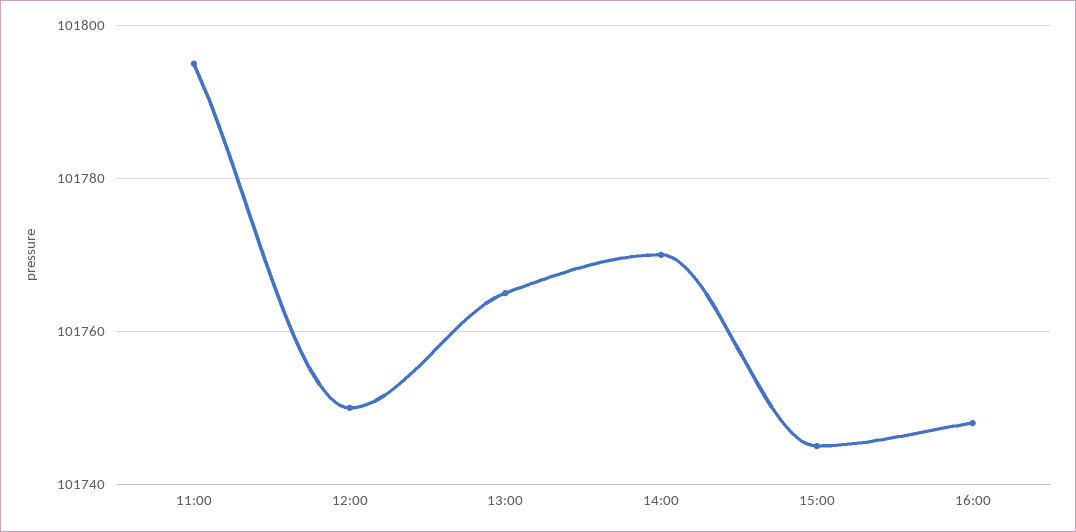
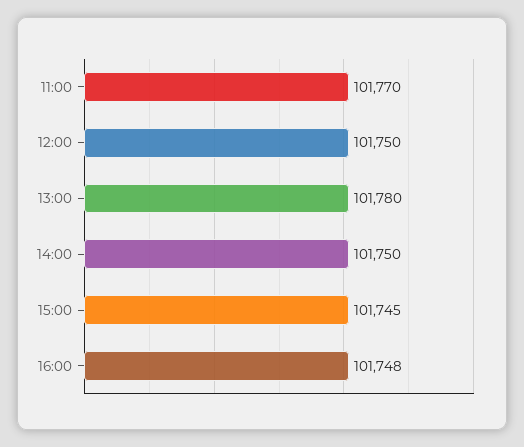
11:00: 101795 -> 101770
13:00: 101765 -> 101780
14:00: 101770 -> 101750

